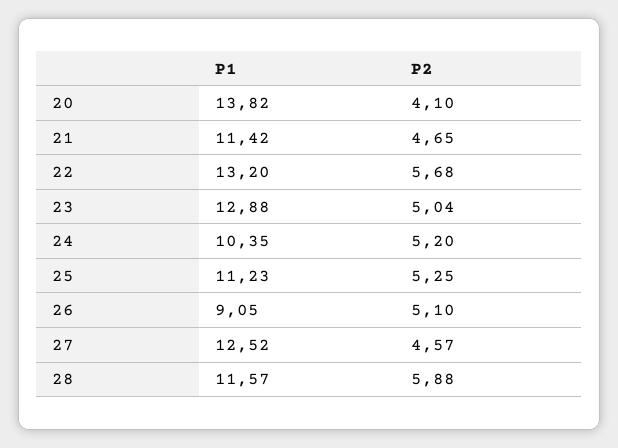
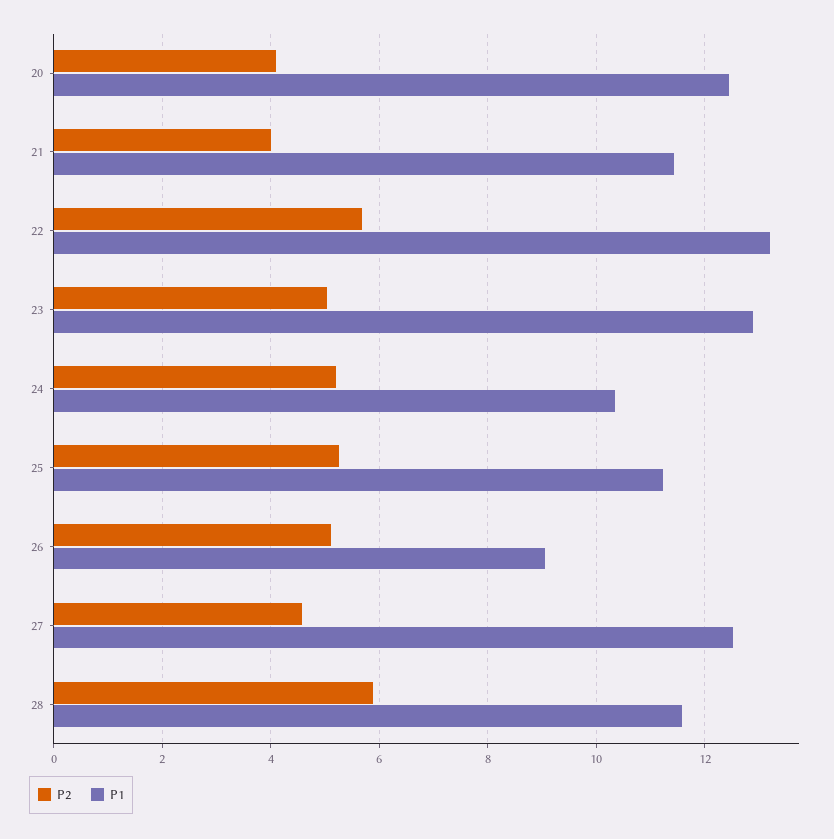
P1, 20: 13.82 -> 12.4
P2, 21: 4.65 -> 4

